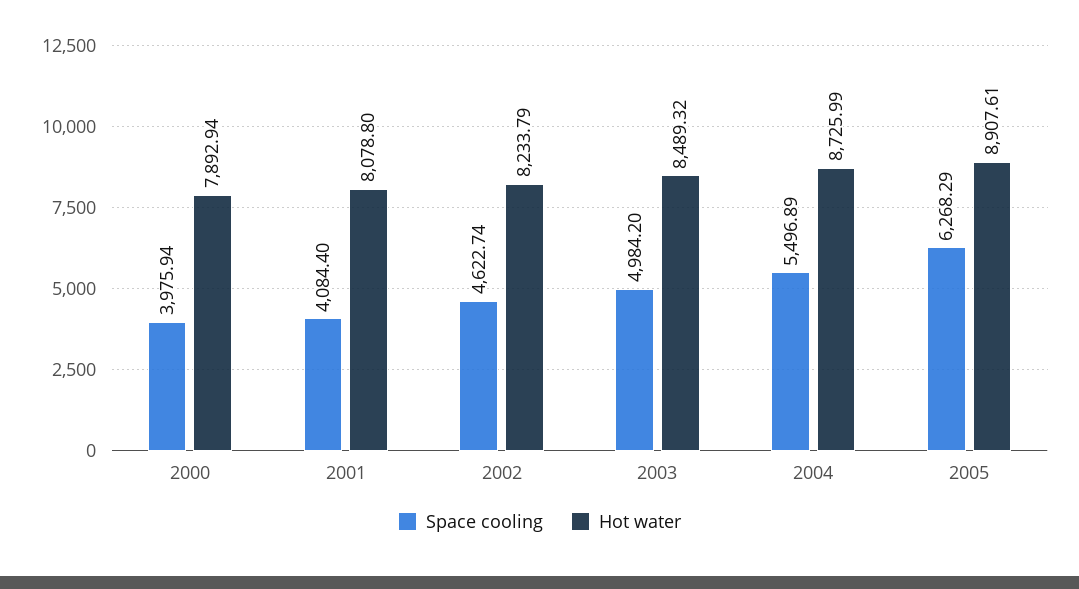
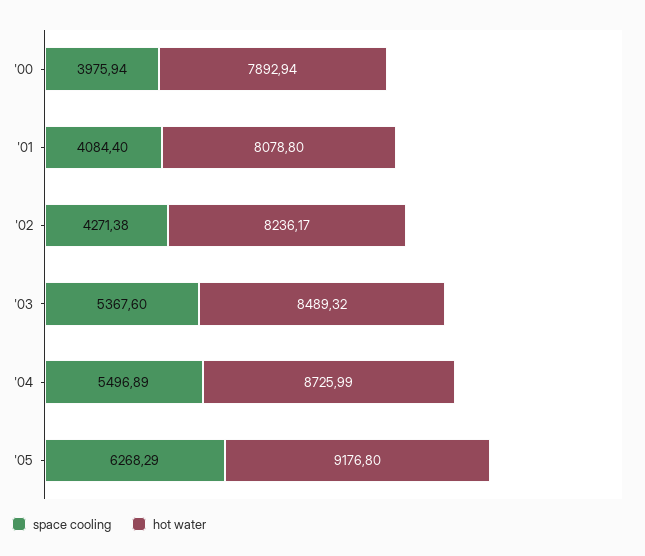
Space cooling, 2002: 4622.74 -> 4271.38
Hot water, 2002: 8233.79 -> 8236.17
Space cooling, 2003: 4984.2 -> 5367.6
Hot water, 2005: 8907.61 -> 9176.8

